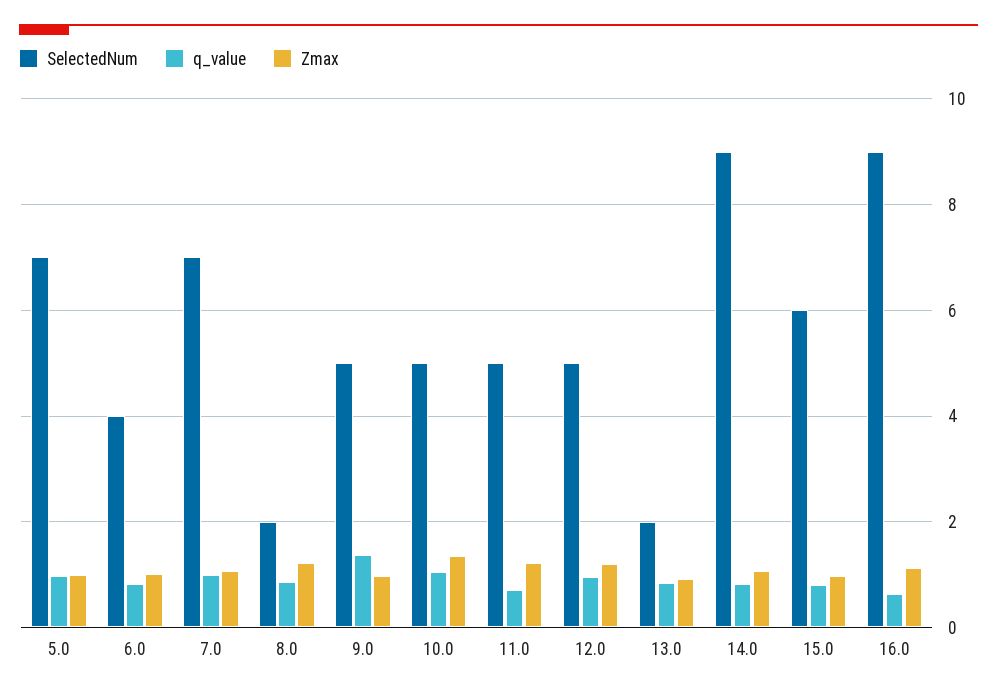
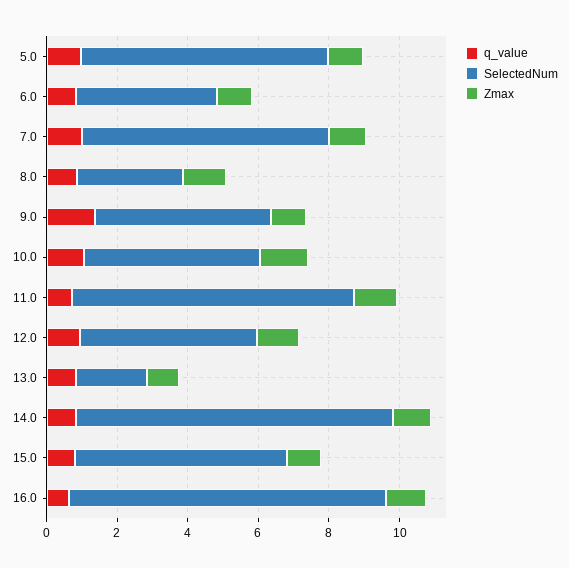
SelectedNum, 8.0: 2 -> 3
SelectedNum, 11.0: 5 -> 8

